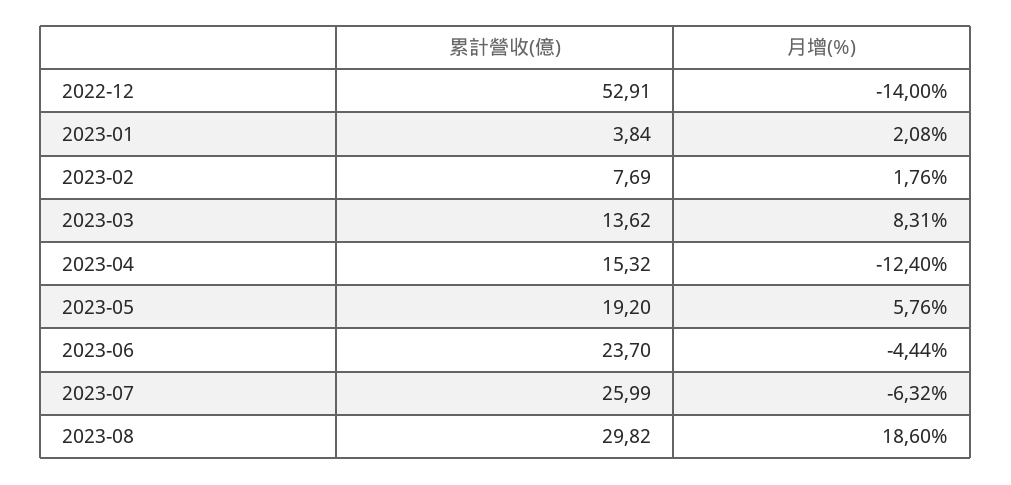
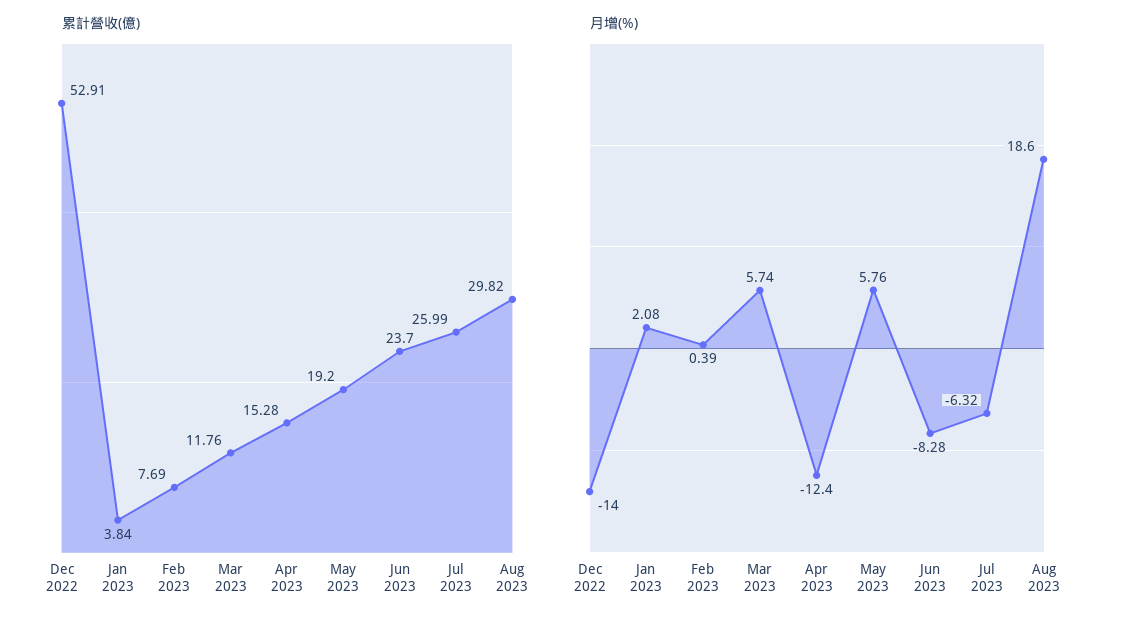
月增(%), 2023-02: 1.76 -> 0.39
累計營收(億), 2023-03: 13.62 -> 11.76
月增(%), 2023-03: 8.31 -> 5.74
累計營收(億), 2023-04: 15.32 -> 15.28
月增(%), 2023-06: -4.44 -> -8.28

